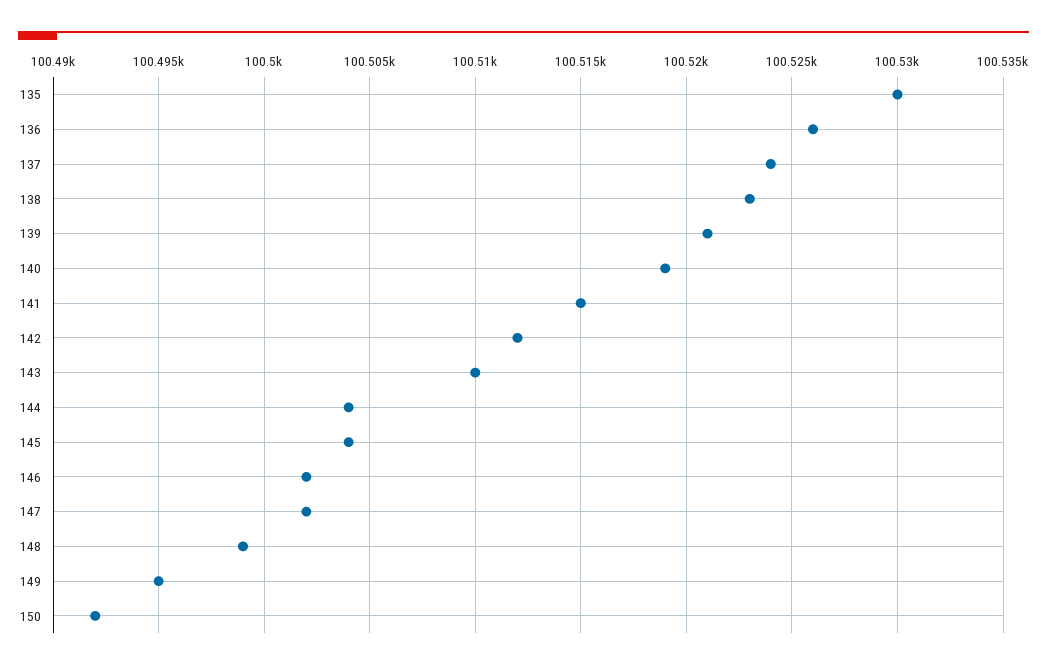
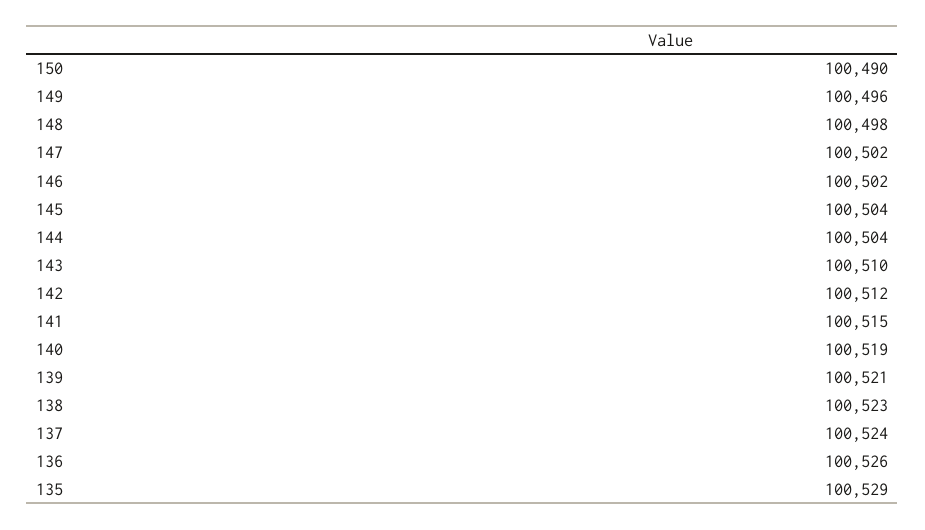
135: 100530 -> 100529
148: 100499 -> 100498
149: 100495 -> 100496
150: 100492 -> 100490

